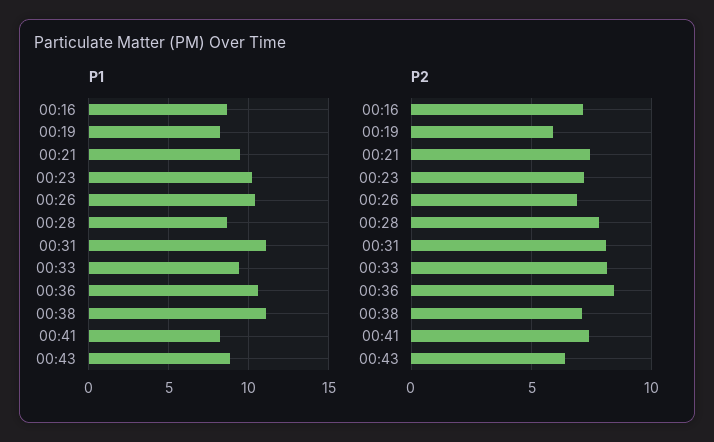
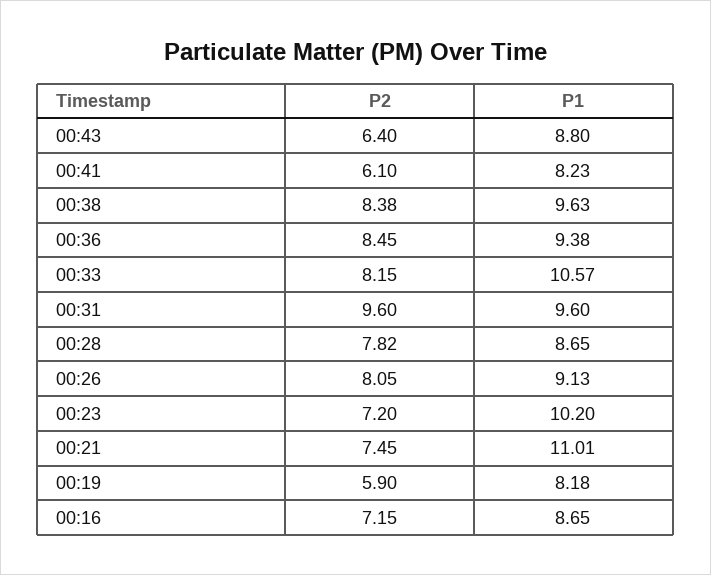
P1, 00:21: 9.5 -> 11.01
P1, 00:26: 10.5 -> 9.13
P1, 00:31: 11 -> 9.6
P1, 00:33: 9.5 -> 10.57
P1, 00:36: 10.5 -> 9.38
P1, 00:38: 11 -> 9.63
P2, 00:26: 7 -> 8.05
P2, 00:31: 8 -> 9.6
P2, 00:38: 7 -> 8.38
P2, 00:41: 7.5 -> 6.1

